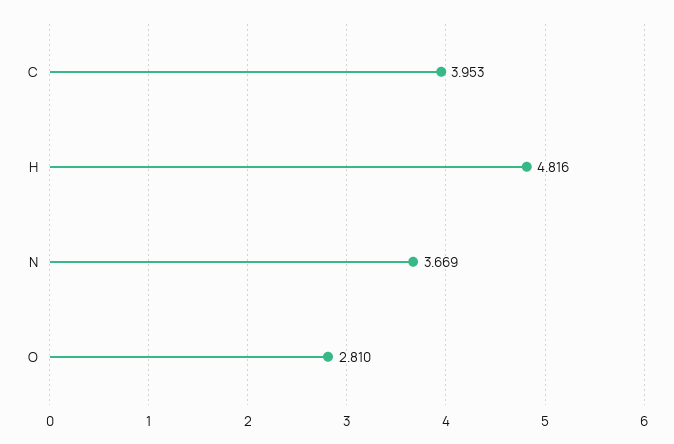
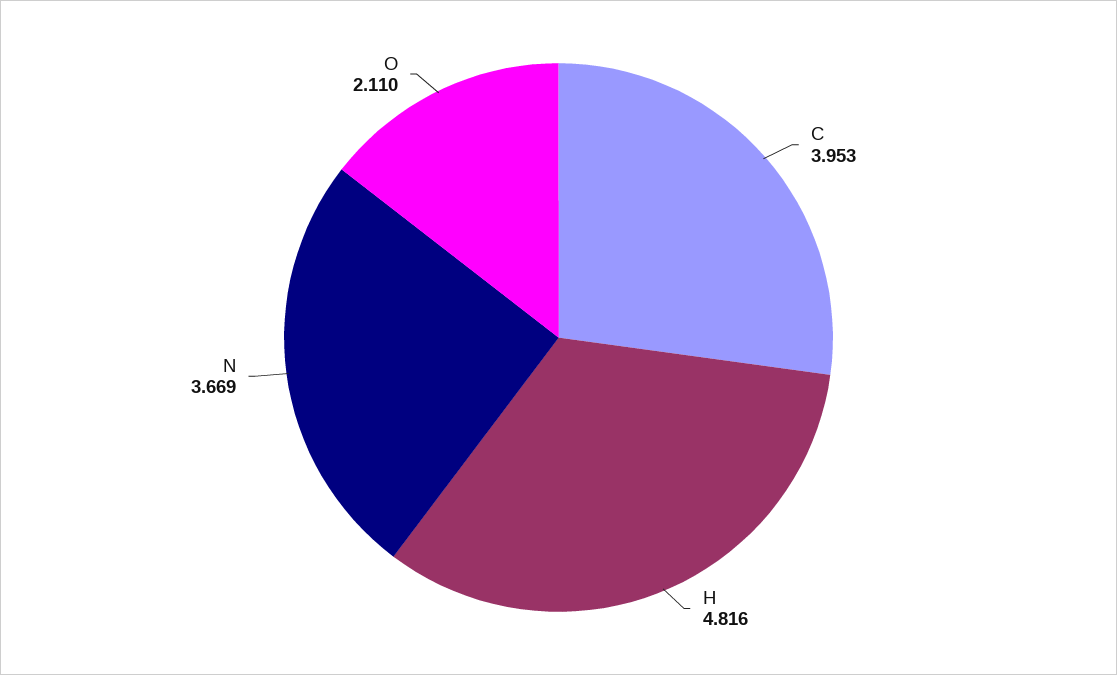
O: 2.81 -> 2.11

